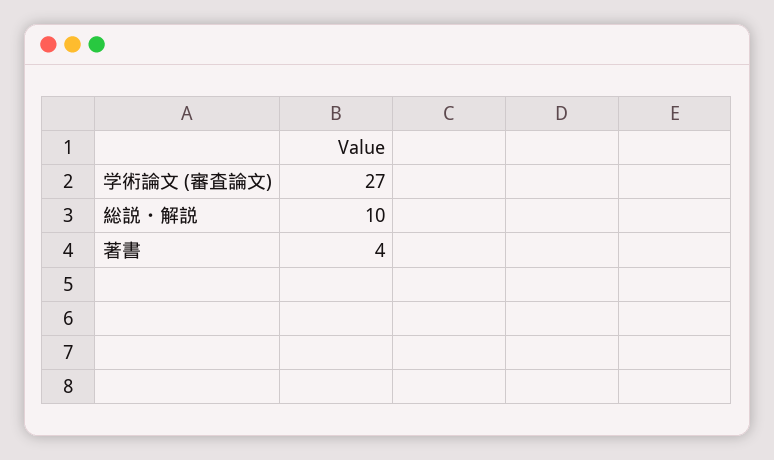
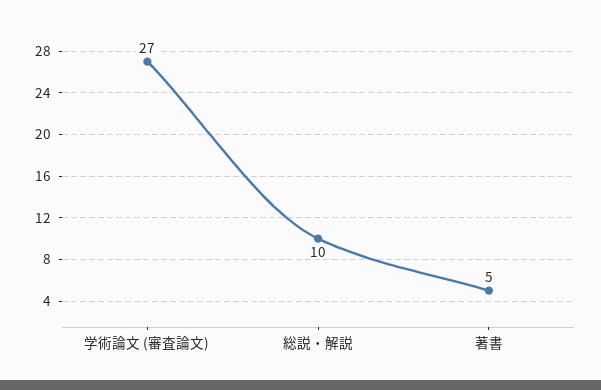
著書: 4 -> 5

